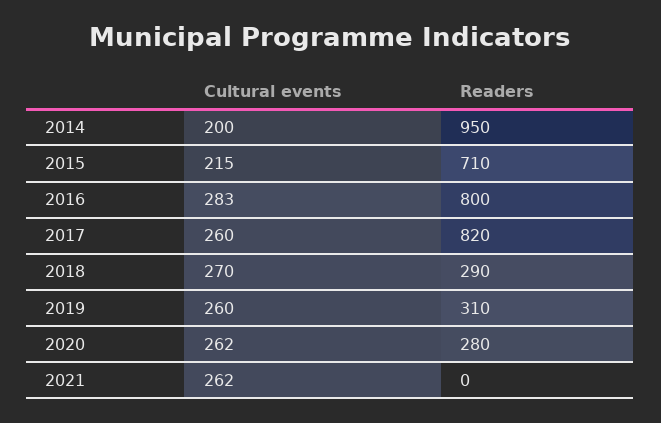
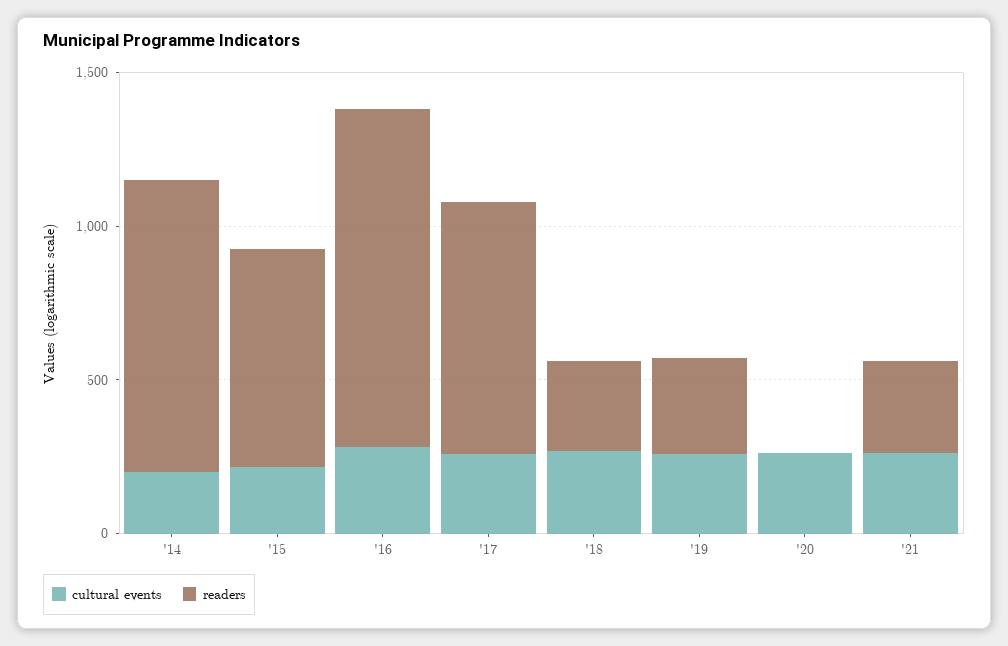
Readers, 2016: 800 -> 1100
Readers, 2020: 280 -> 0
Readers, 2021: 0 -> 300

